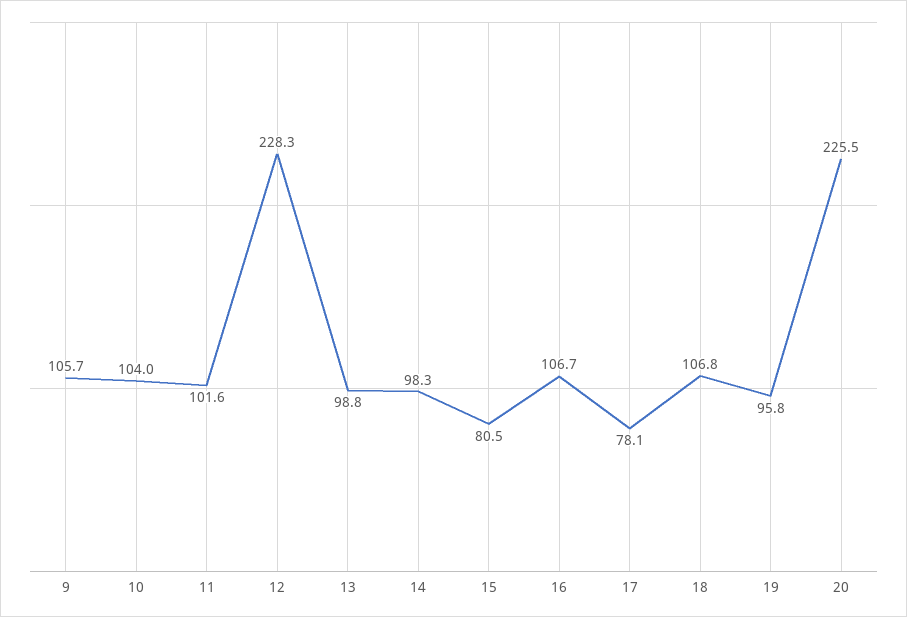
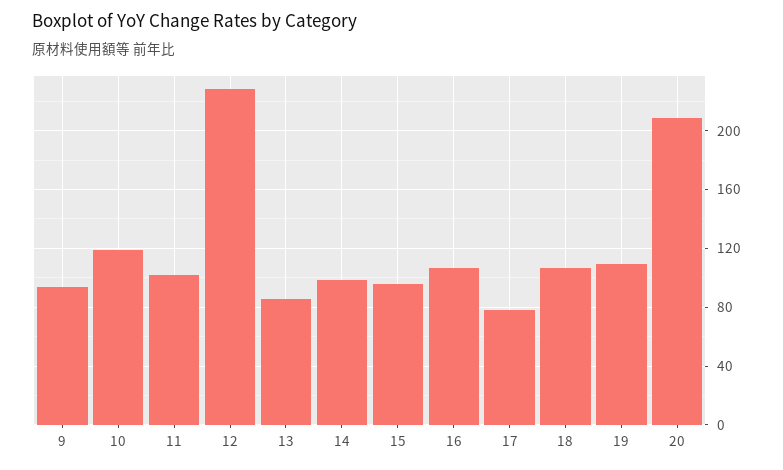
9: 105.7 -> 95
10: 104 -> 120
13: 98.8 -> 85
15: 80.5 -> 95
19: 95.8 -> 110
20: 225.5 -> 210

